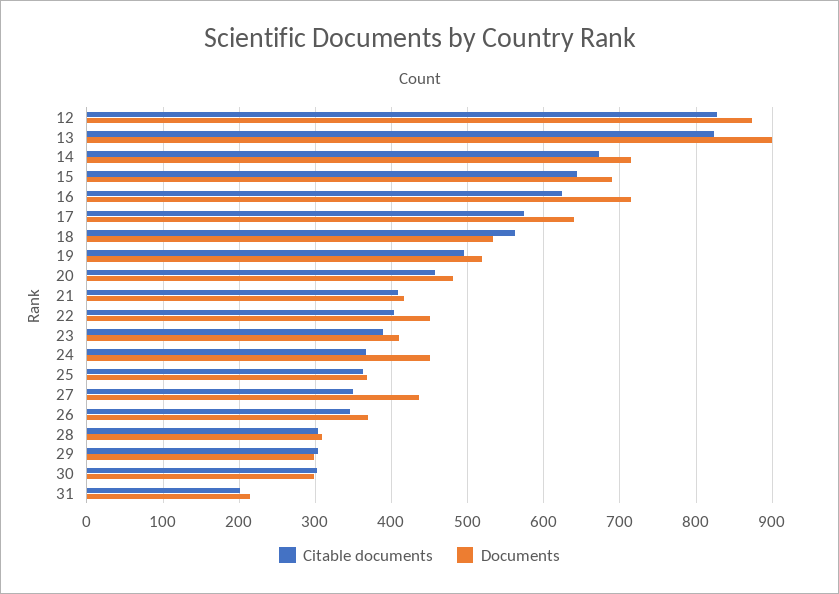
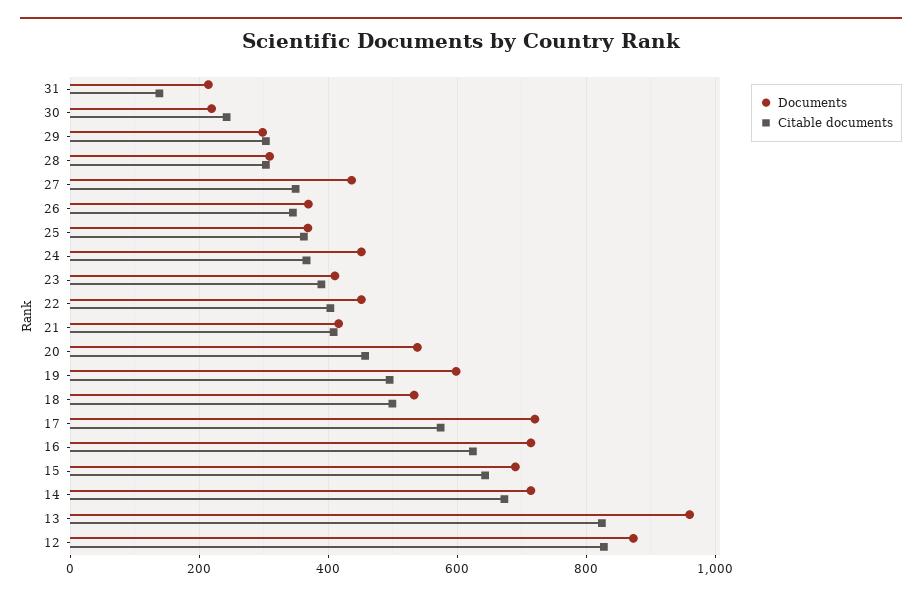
Documents, 13: 900 -> 960
Documents, 17: 640 -> 720
Citable documents, 18: 560 -> 500
Documents, 19: 520 -> 600
Documents, 20: 480 -> 540
Citable documents, 30: 300 -> 240
Documents, 30: 300 -> 220
Citable documents, 31: 200 -> 140

